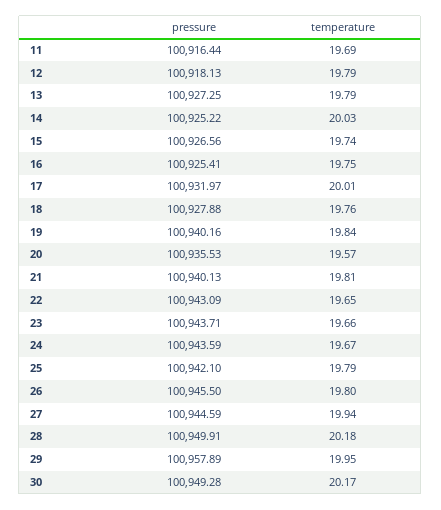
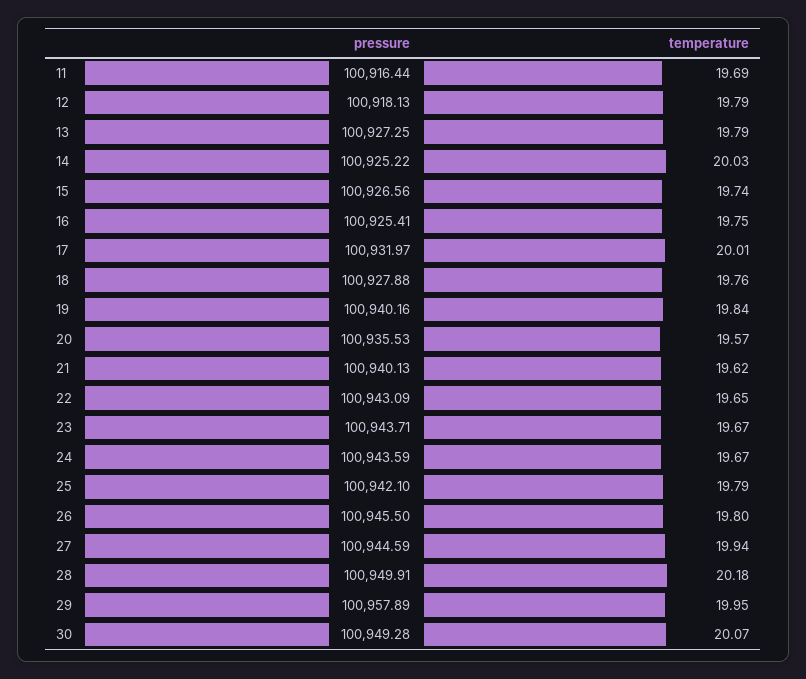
temperature, 21: 19.81 -> 19.62
temperature, 23: 19.66 -> 19.67
temperature, 30: 20.17 -> 20.07

